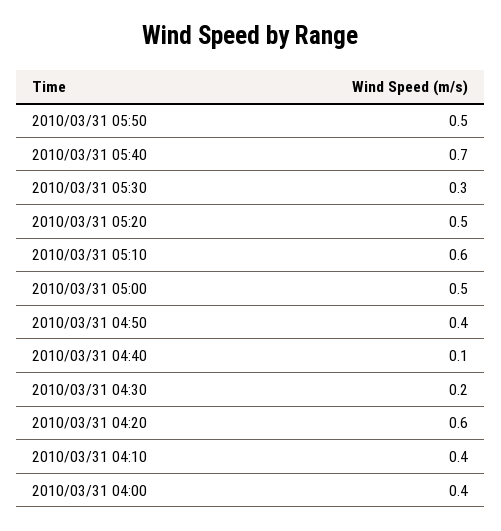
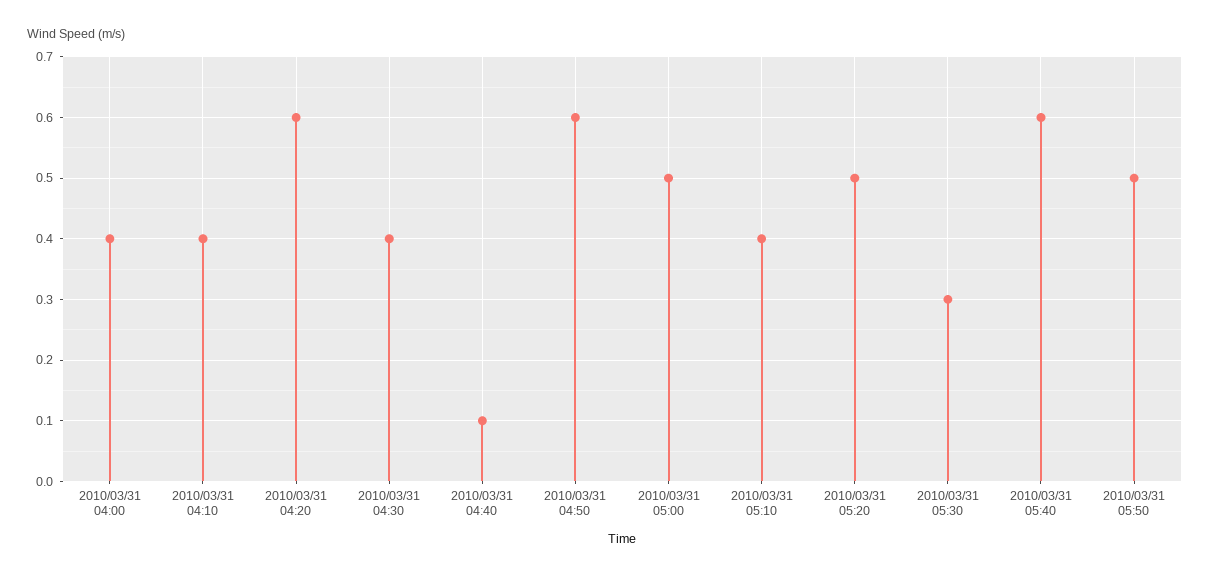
2010/03/31 05:40: 0.7 -> 0.6
2010/03/31 05:10: 0.6 -> 0.4
2010/03/31 04:50: 0.4 -> 0.6
2010/03/31 04:30: 0.2 -> 0.4

